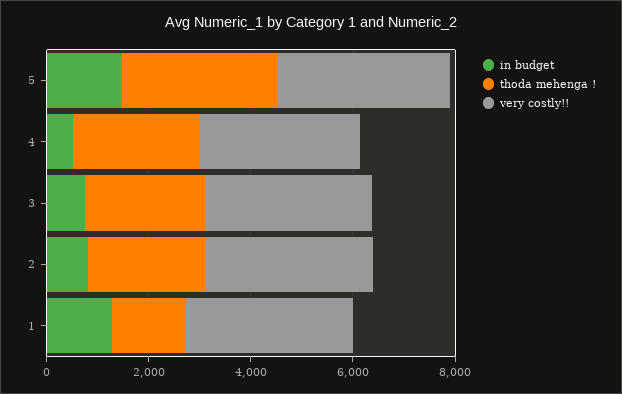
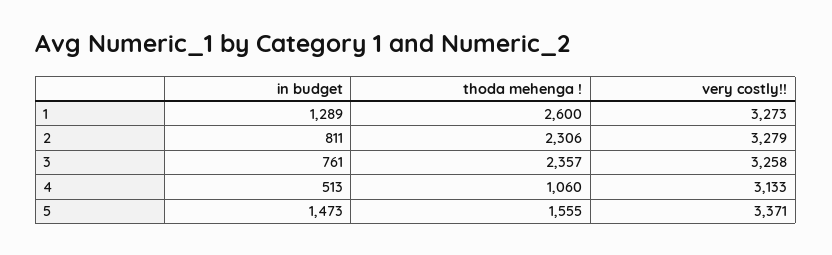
thoda mehenga !, 5: 3000 -> 1555
thoda mehenga !, 4: 2500 -> 1060
thoda mehenga !, 1: 1500 -> 2600

